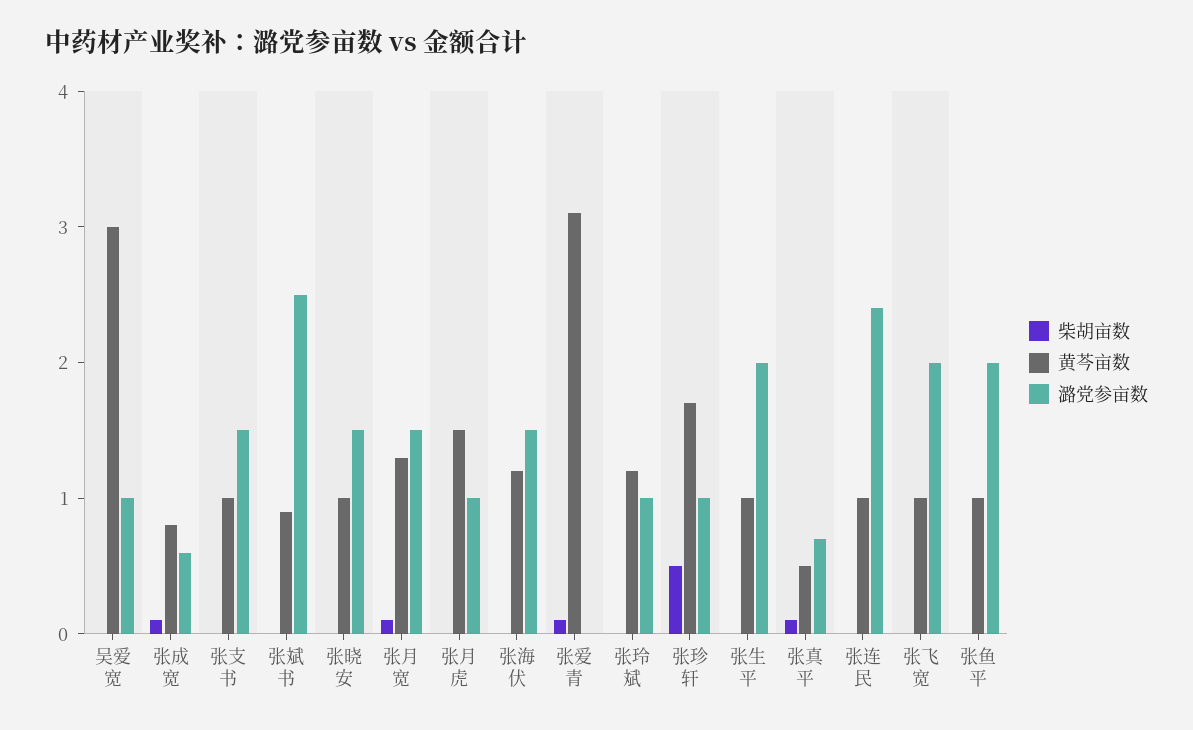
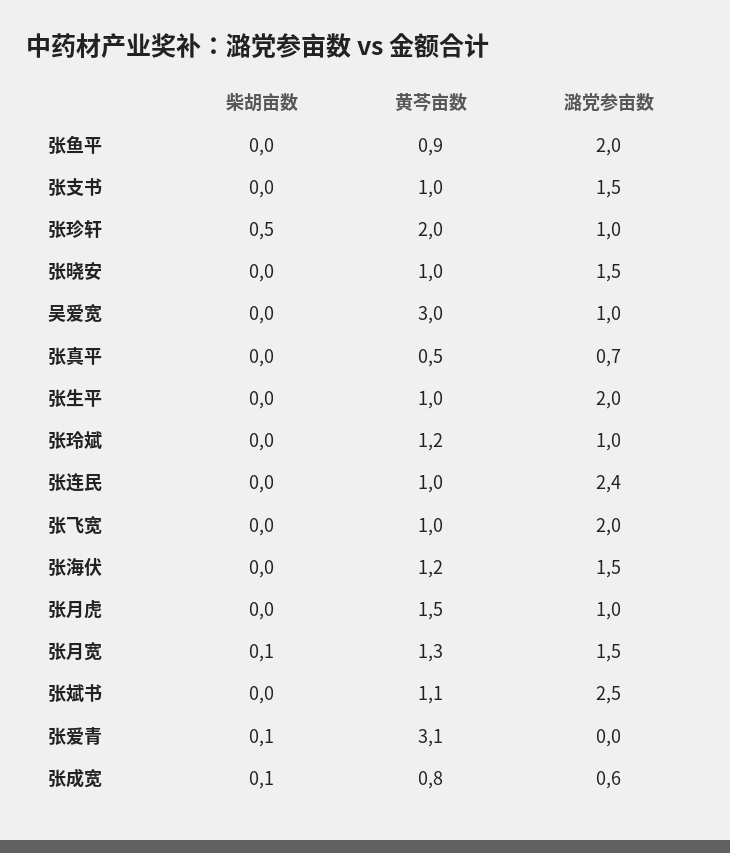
黄芩亩数, 张斌书: 0.9 -> 1.1
黄芩亩数, 张珍轩: 1.7 -> 2
柴胡亩数, 张真平: 0.1 -> 0
黄芩亩数, 张鱼平: 1 -> 0.9

